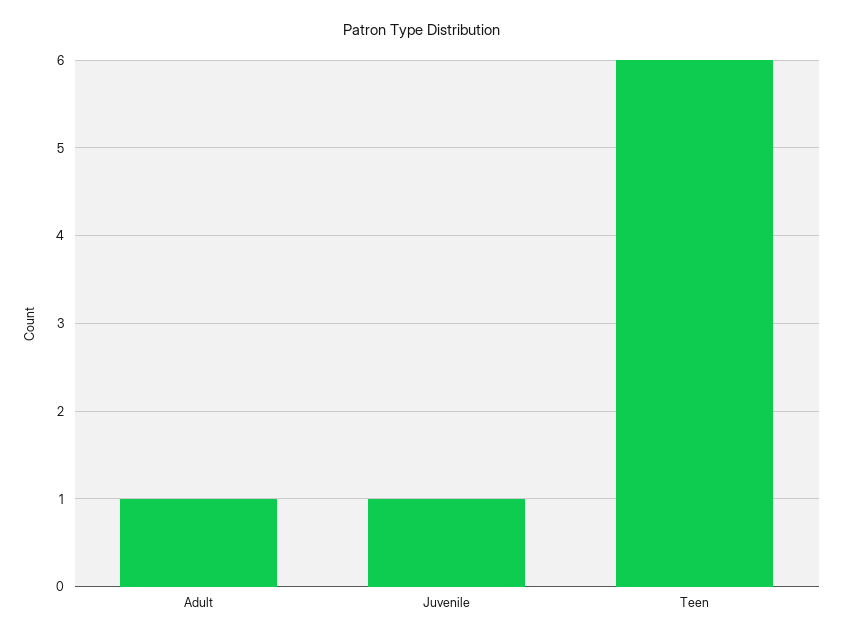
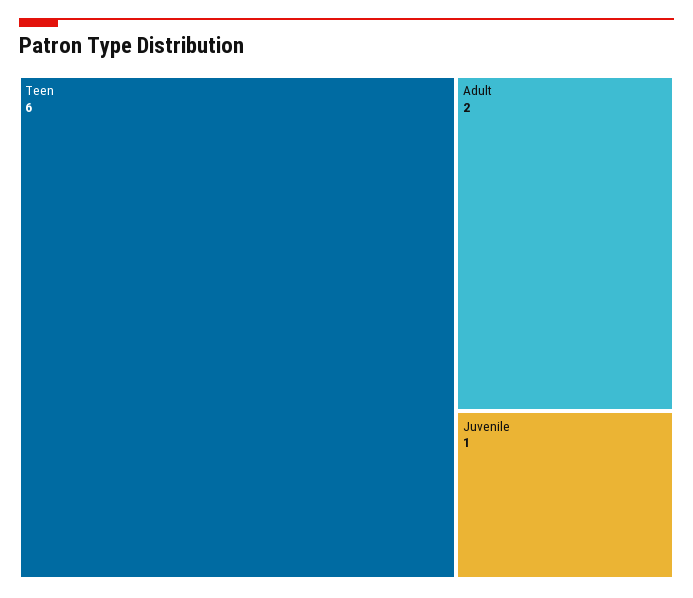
Adult: 1 -> 2

